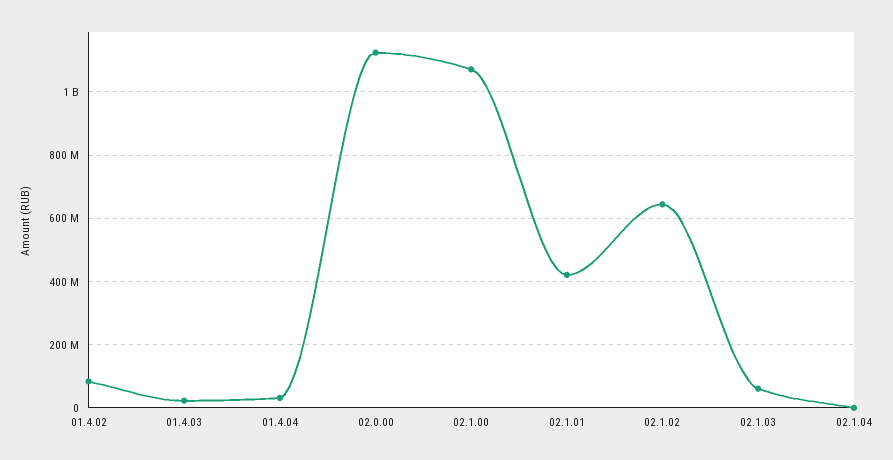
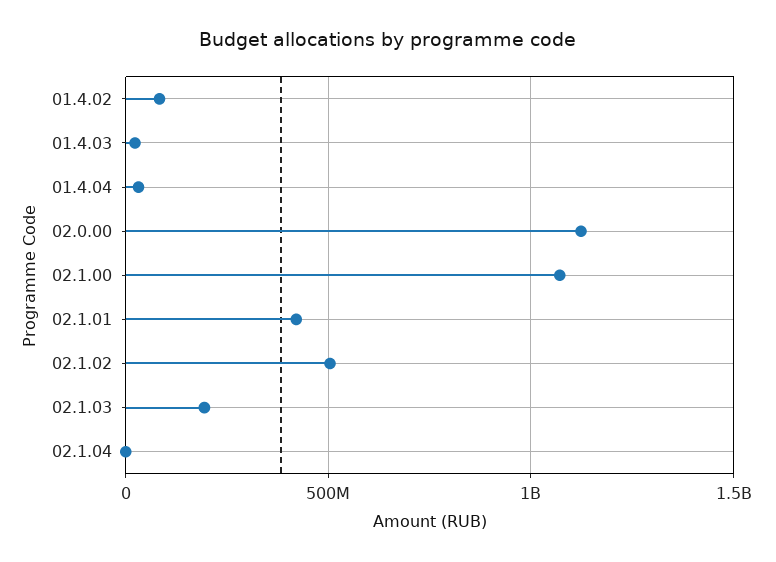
02.1.02: 640000000 -> 500000000
02.1.03: 60000000 -> 200000000

